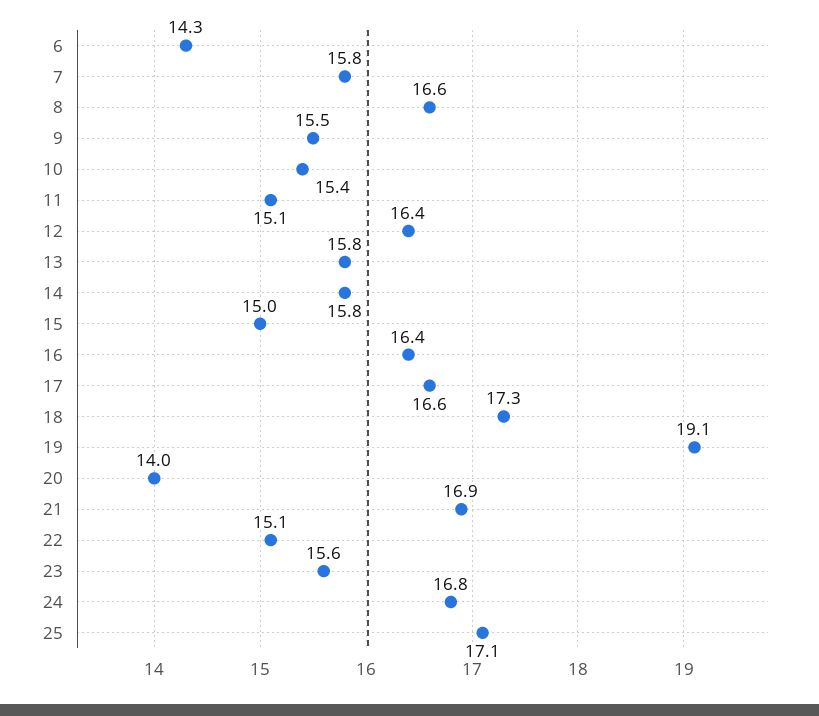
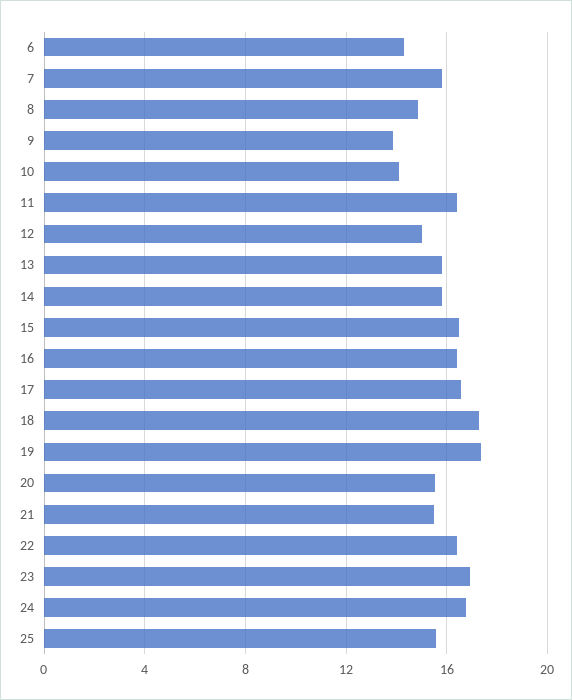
8: 16.6 -> 15
9: 15.5 -> 14
10: 15.4 -> 14
11: 15.1 -> 16.5
12: 16.4 -> 15
15: 15 -> 16.5
19: 19.1 -> 17.5
20: 14 -> 15.5
21: 16.9 -> 15.5
22: 15.1 -> 16.5
23: 15.6 -> 17
25: 17.1 -> 15.5

